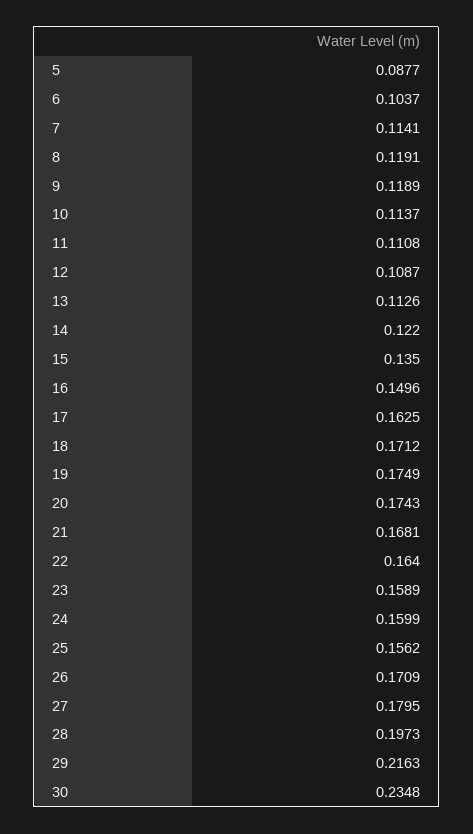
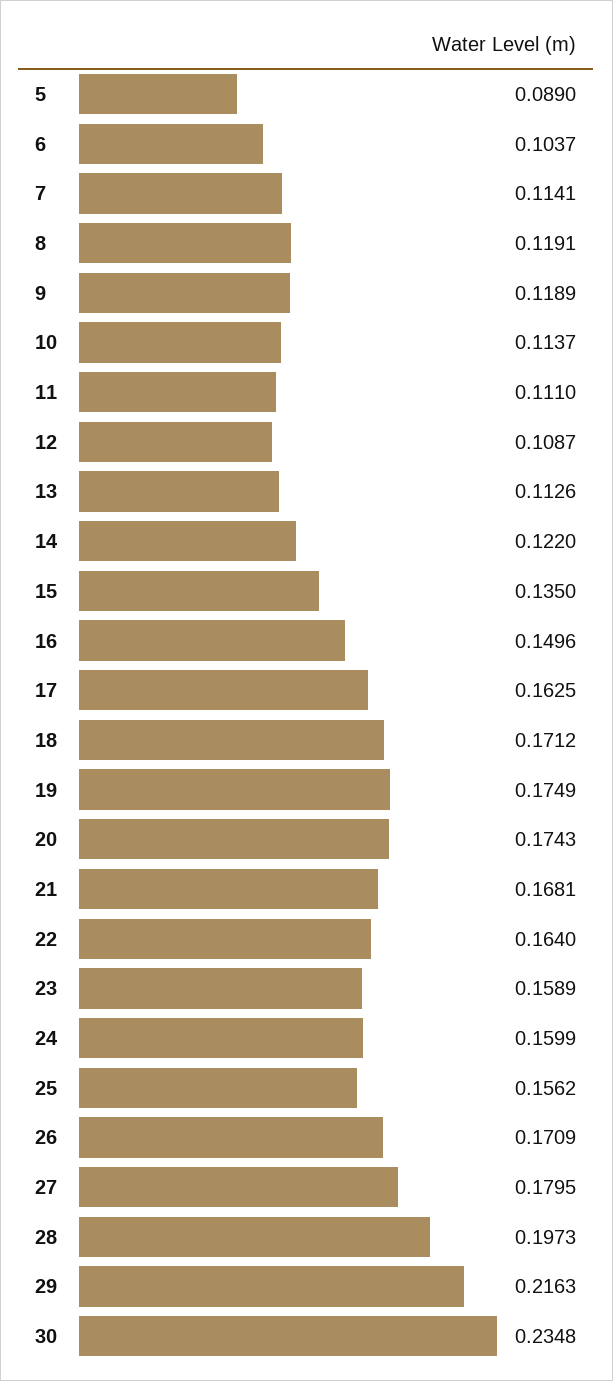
5: 0.0877 -> 0.089
11: 0.1108 -> 0.111

